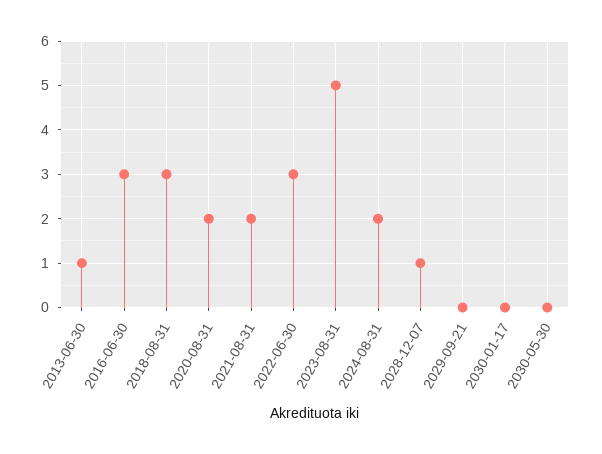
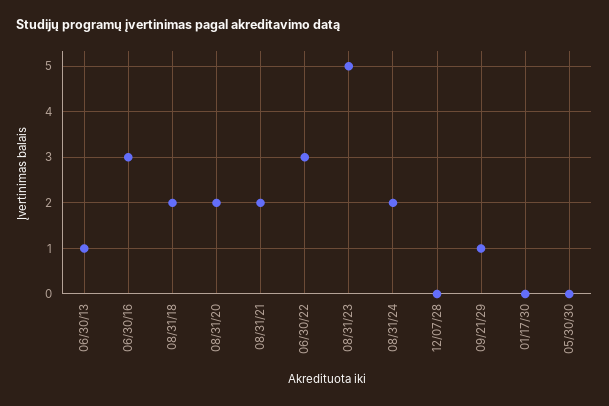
2018-08-31: 3 -> 2
2028-12-07: 1 -> 0
2029-09-21: 0 -> 1

